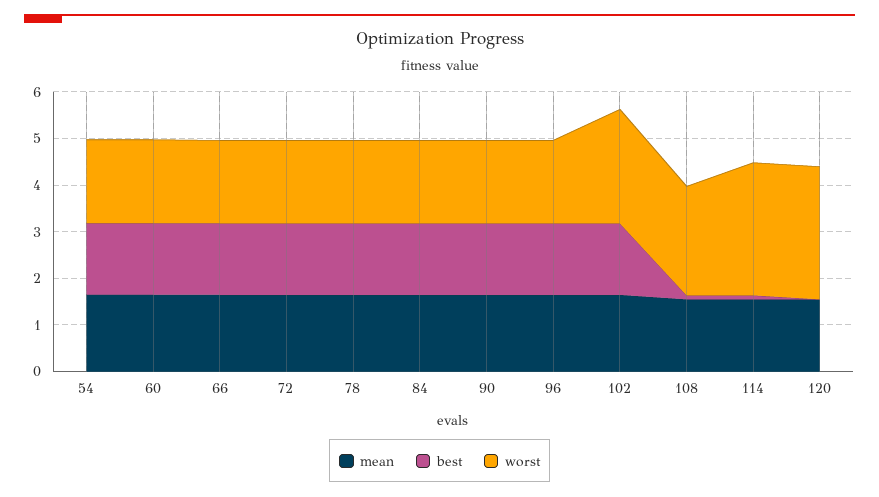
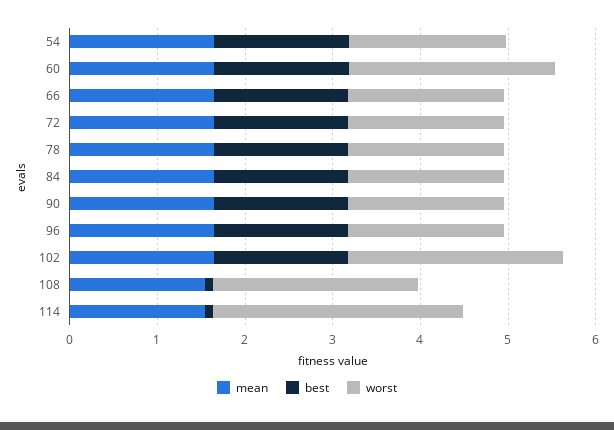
worst, 60: 1.8 -> 2.4
mean, 120: 1.6 -> none
best, 120: 0 -> none
worst, 120: 2.8 -> none

